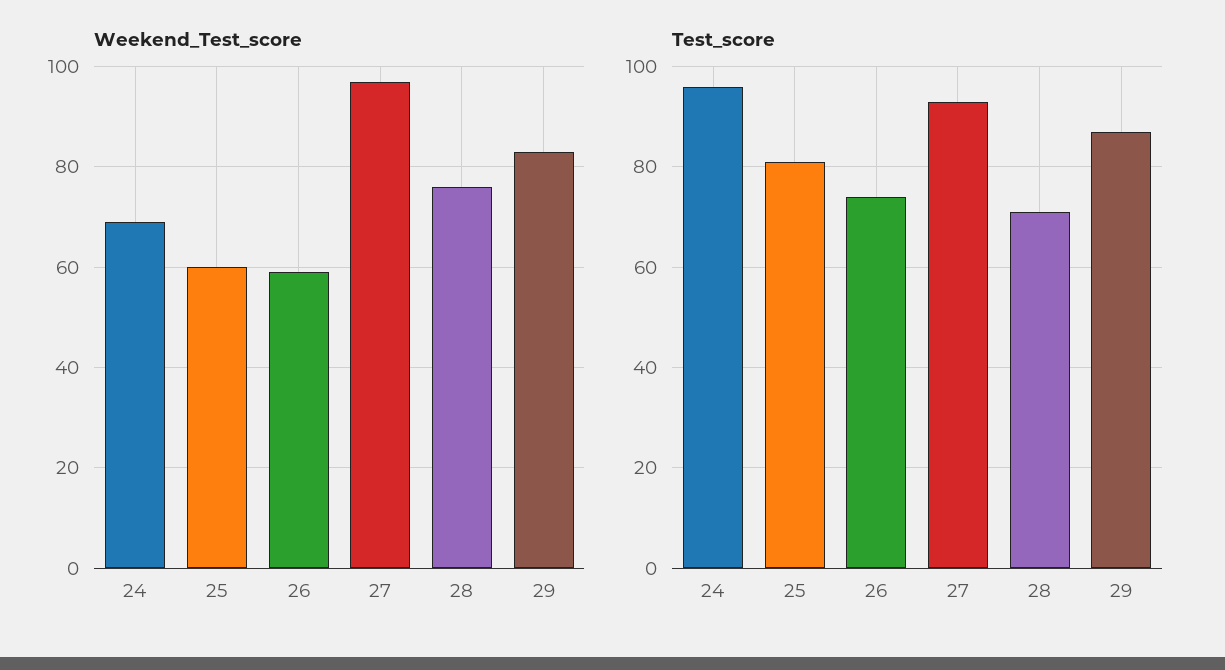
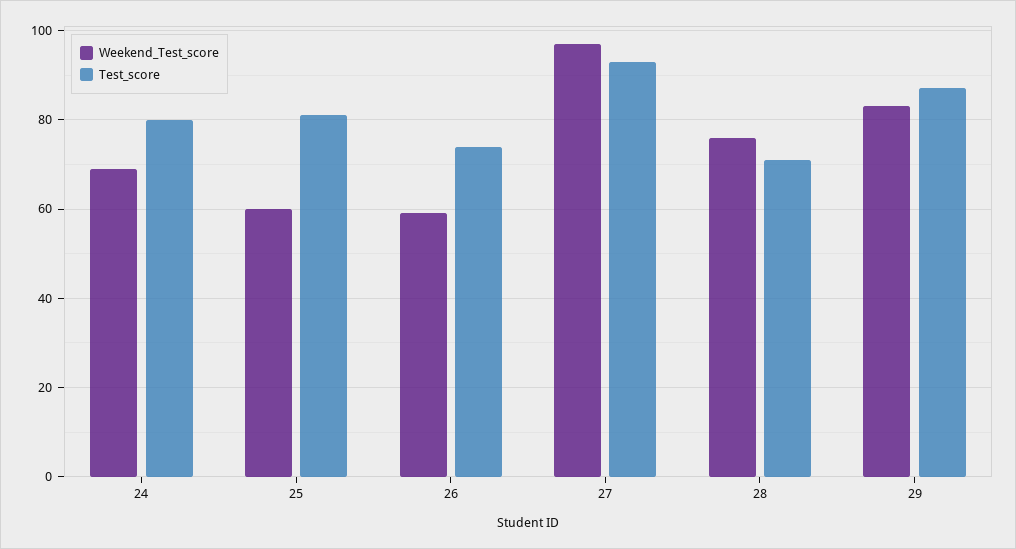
Test_score, 24: 95 -> 80

